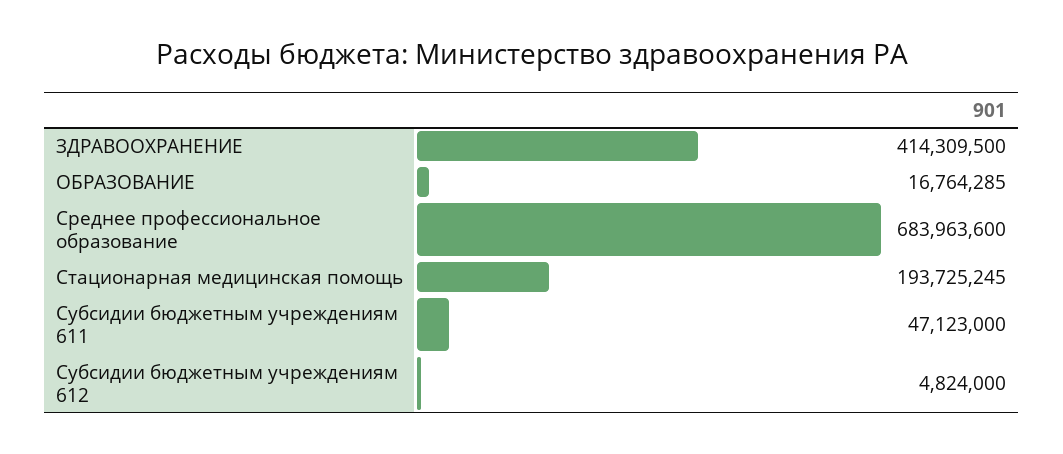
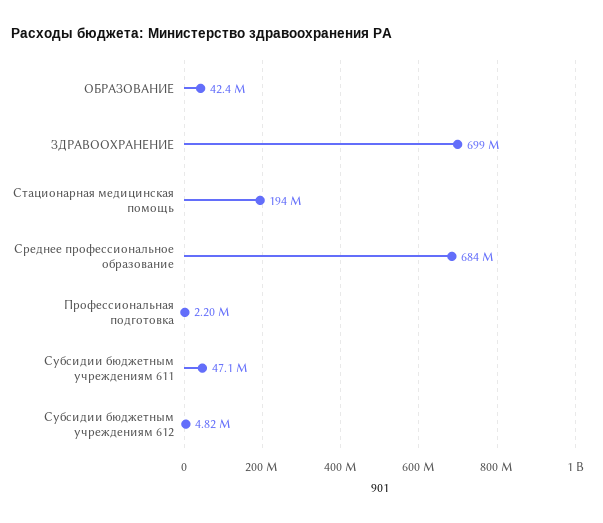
ЗДРАВООХРАНЕНИЕ: 414309500 -> 699000000
ОБРАЗОВАНИЕ: 16764285 -> 42400000
Профессиональная подготовка: none -> 2200000

